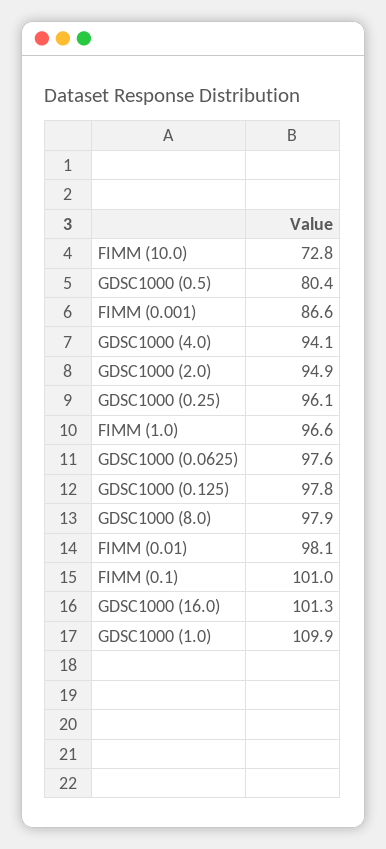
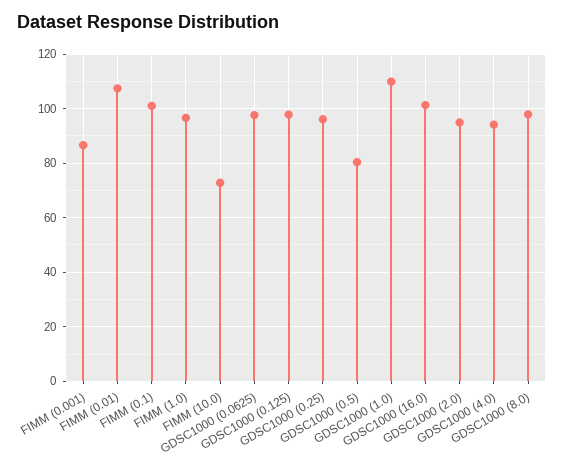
FIMM (0.01): 98.1 -> 107.5

